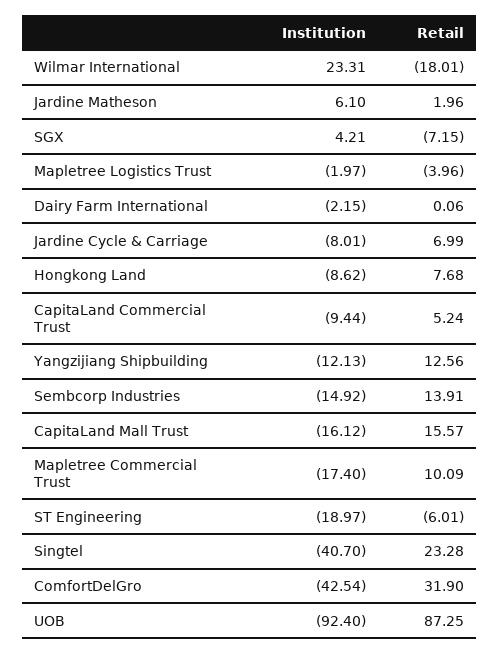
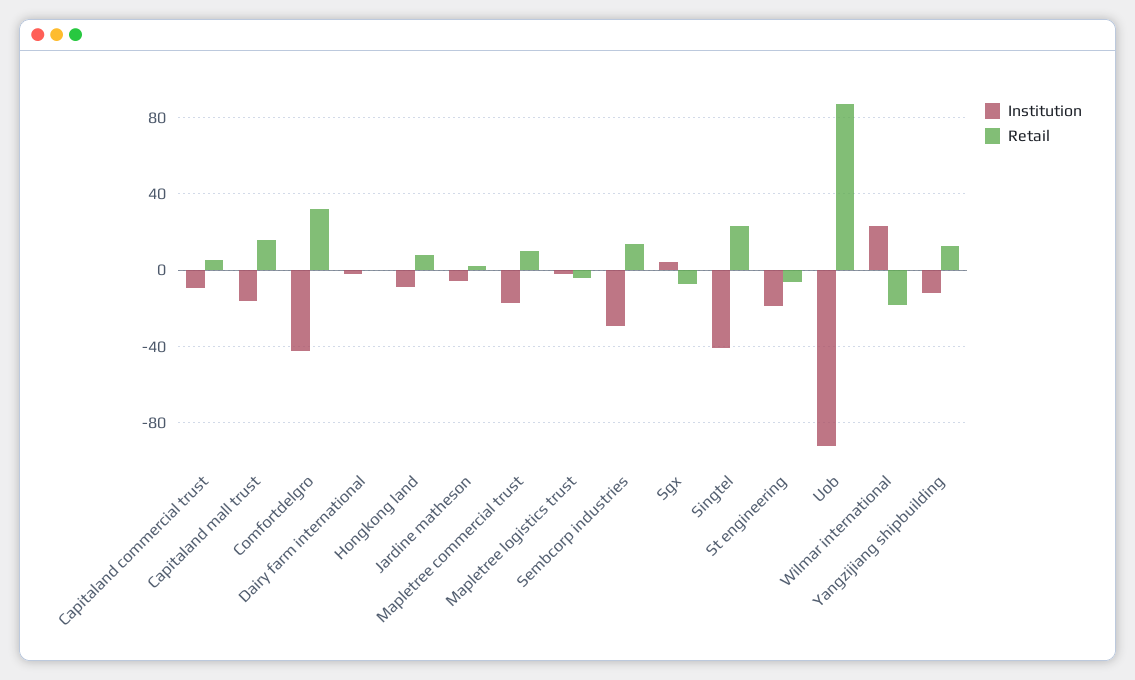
Institution, Jardine Matheson: 6.1 -> -5
Institution, Jardine Cycle & Carriage: -8.01 -> none
Retail, Jardine Cycle & Carriage: 6.99 -> none
Institution, Sembcorp Industries: -14.92 -> -30

